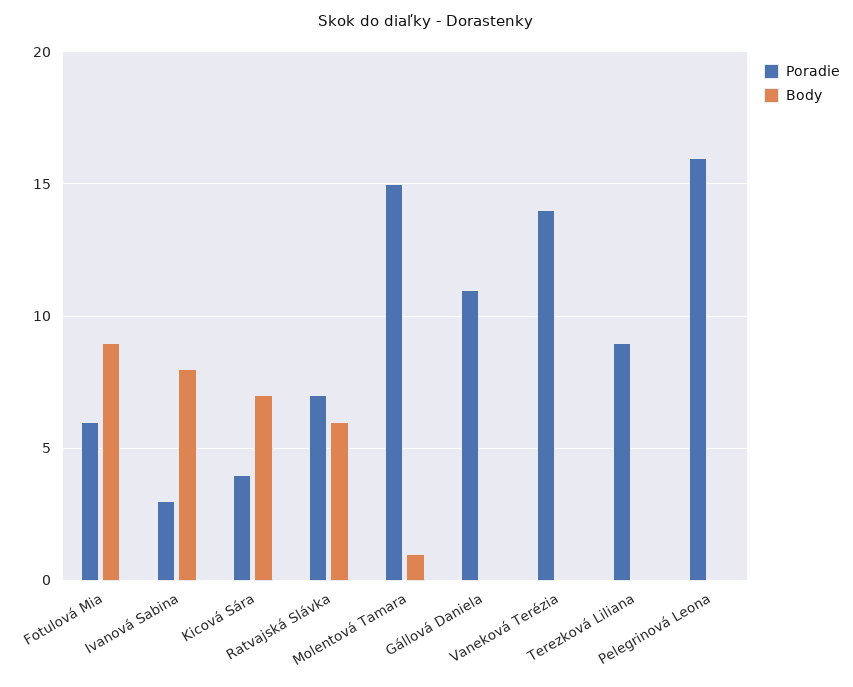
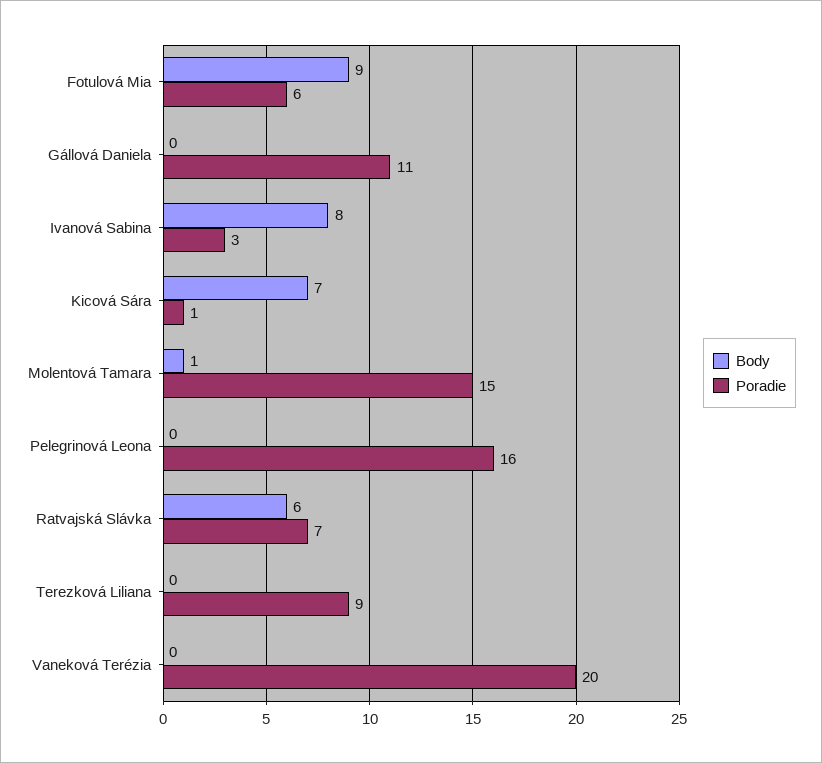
Poradie, Kicová Sára: 4 -> 1
Poradie, Vaneková Terézia: 14 -> 20

